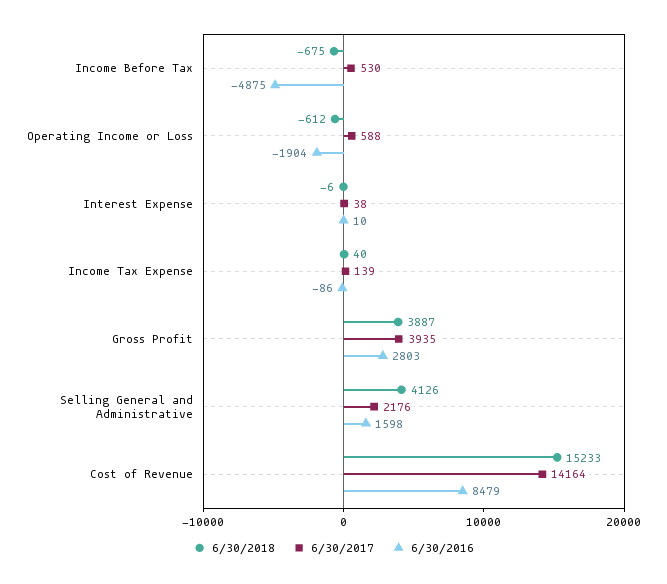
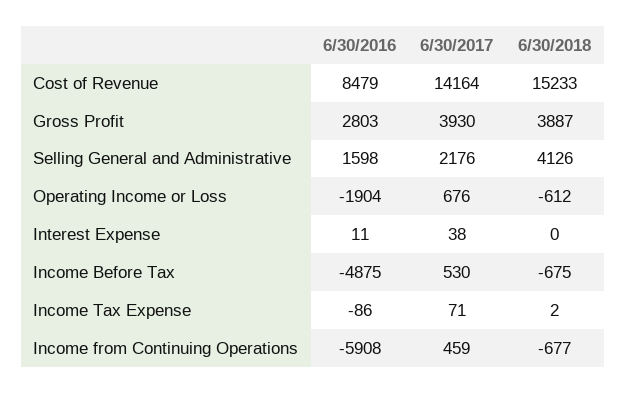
6/30/2017, Operating Income or Loss: 588 -> 676
6/30/2018, Interest Expense: -6 -> 0
6/30/2016, Interest Expense: 10 -> 11
6/30/2018, Income Tax Expense: 40 -> 2
6/30/2017, Income Tax Expense: 139 -> 71
6/30/2017, Gross Profit: 3935 -> 3930
6/30/2016, Income from Continuing Operations: none -> -5908
6/30/2017, Income from Continuing Operations: none -> 459
6/30/2018, Income from Continuing Operations: none -> -677

